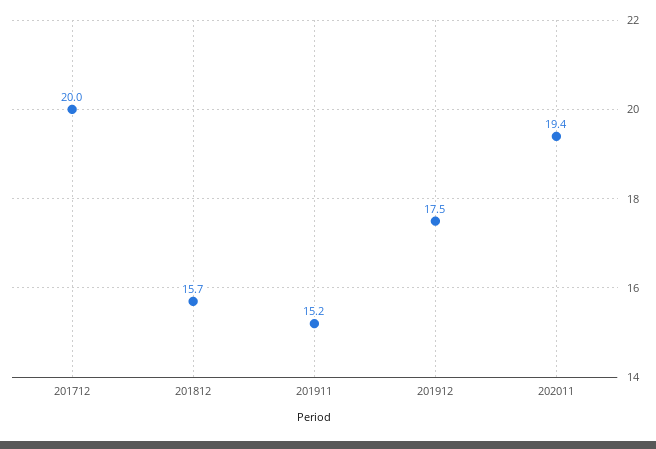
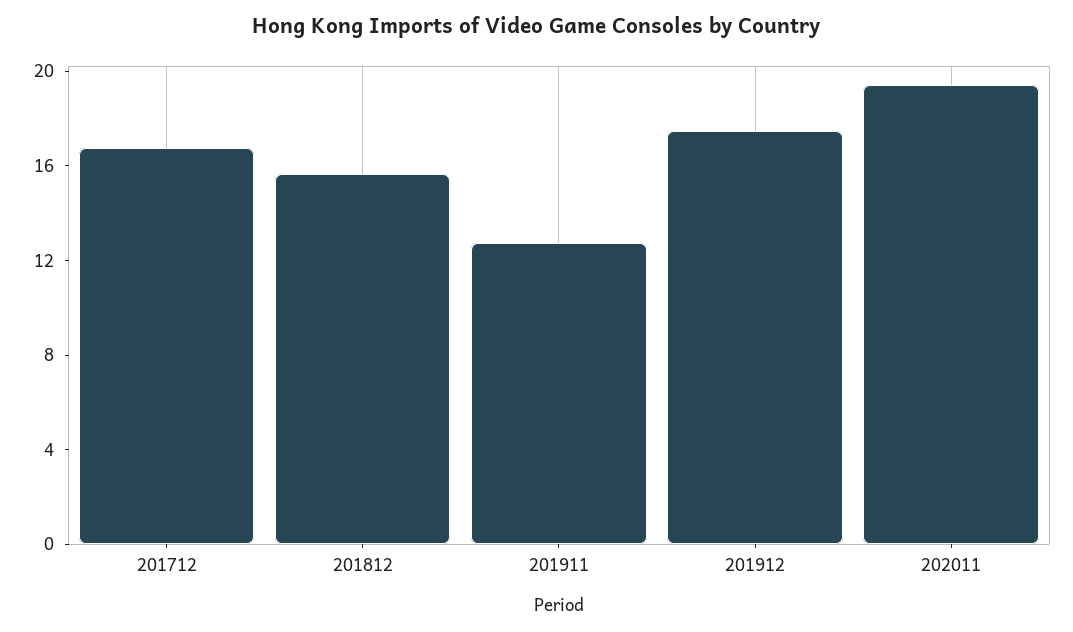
201712: 20 -> 17
201911: 15.2 -> 13

